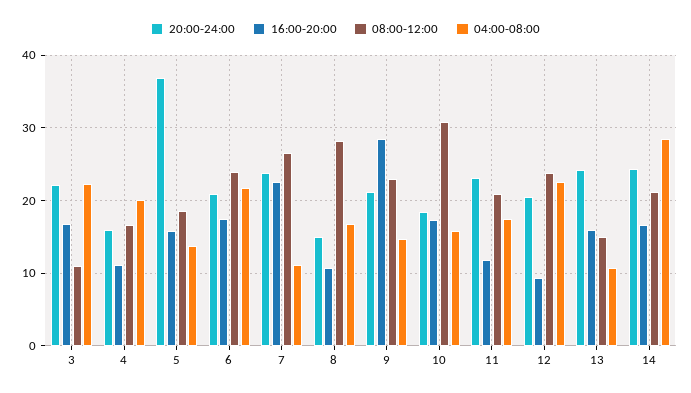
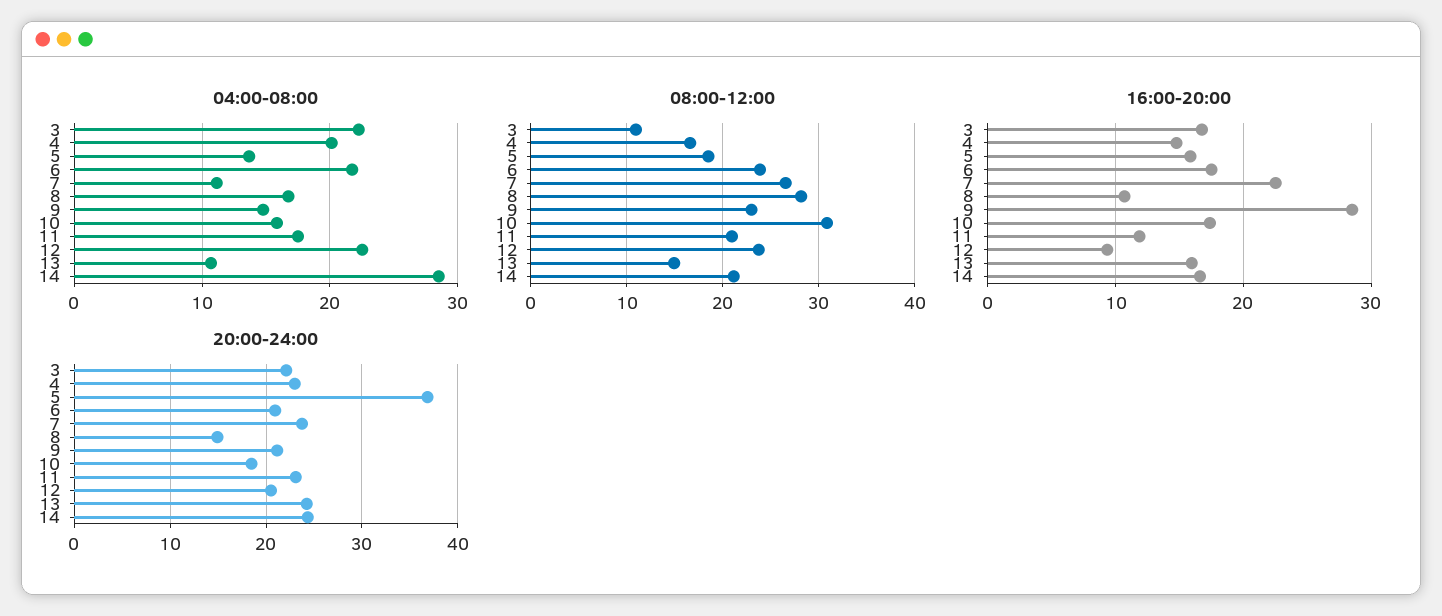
20:00-24:00, 4: 16 -> 23
16:00-20:00, 4: 11 -> 15

